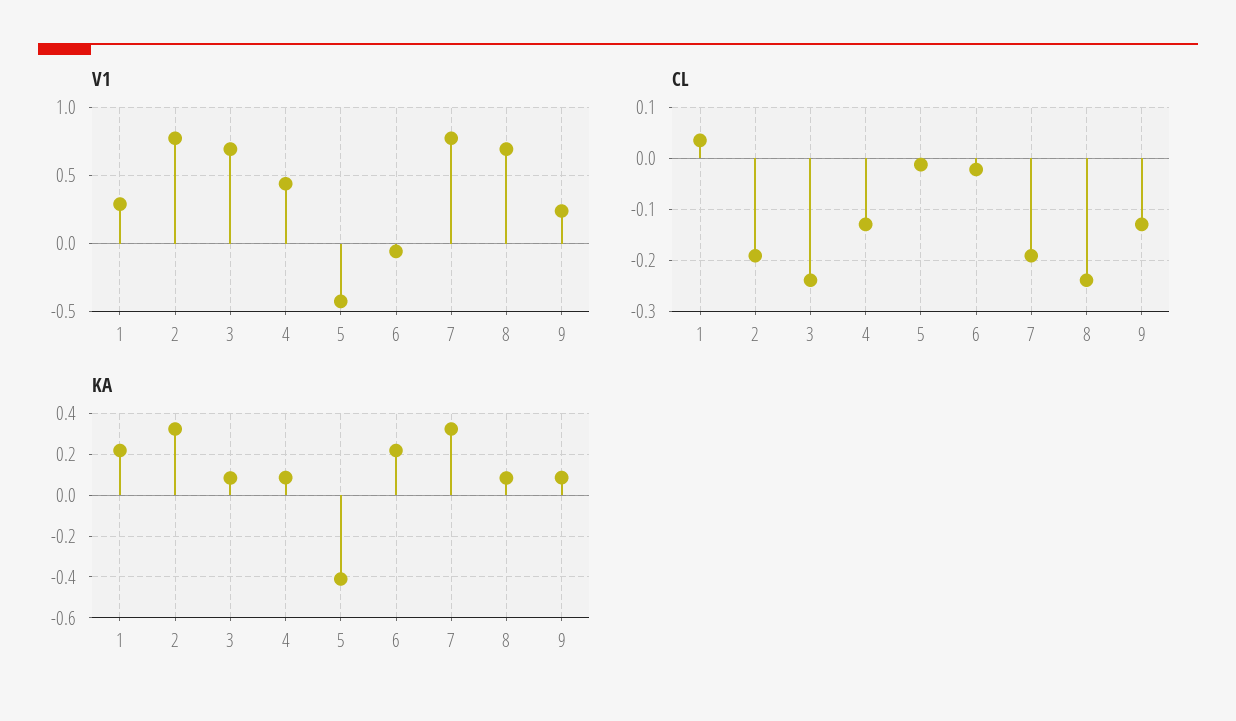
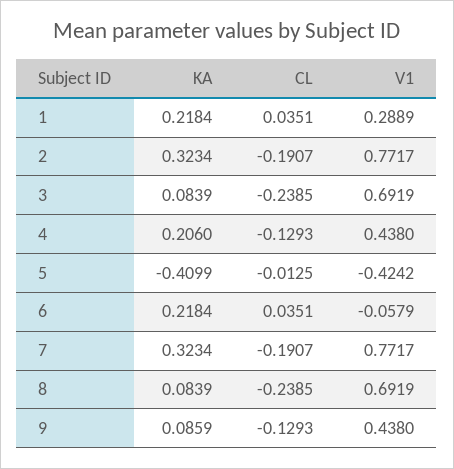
V1, 9: 0.25 -> 0.438
CL, 6: -0.02 -> 0.0351
KA, 4: 0.1 -> 0.206

